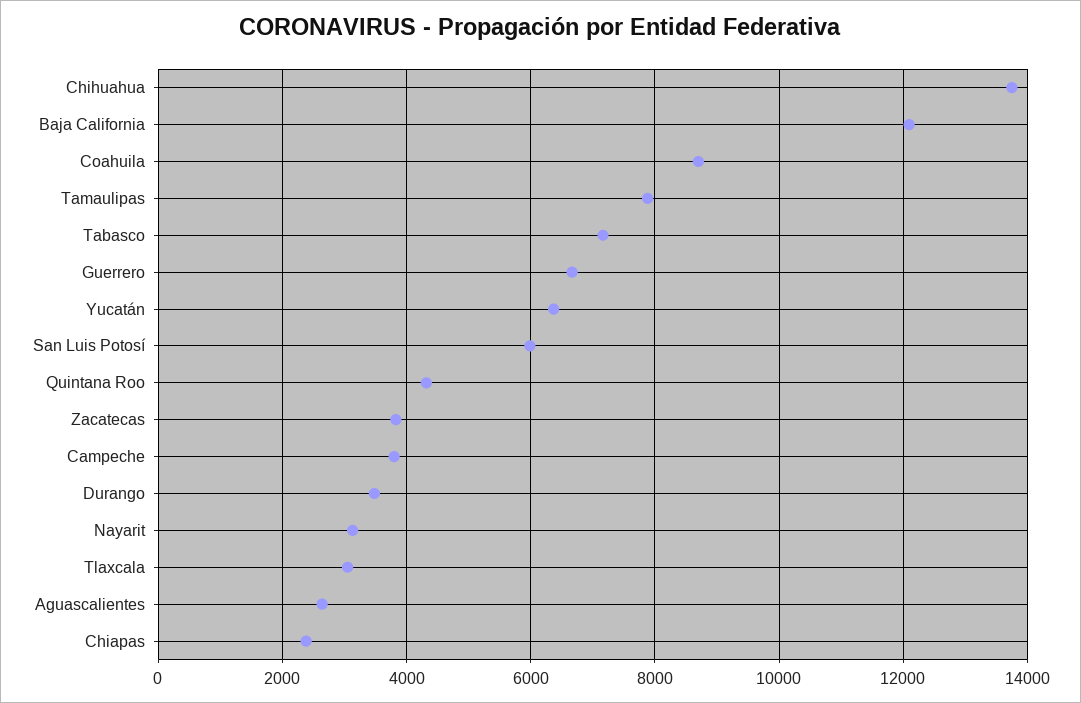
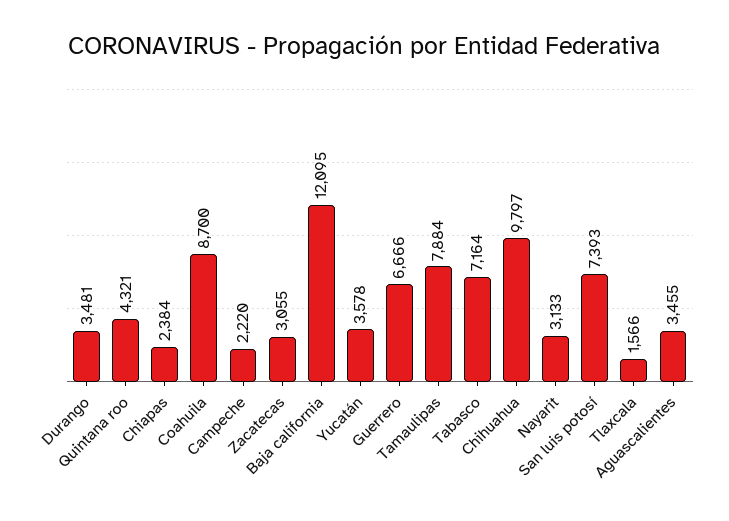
Chihuahua: 13800 -> 9797
Yucatán: 6400 -> 3578
San Luis Potosí: 6000 -> 7393
Zacatecas: 3800 -> 3055
Campeche: 3800 -> 2220
Tlaxcala: 3000 -> 1566
Aguascalientes: 2600 -> 3455

